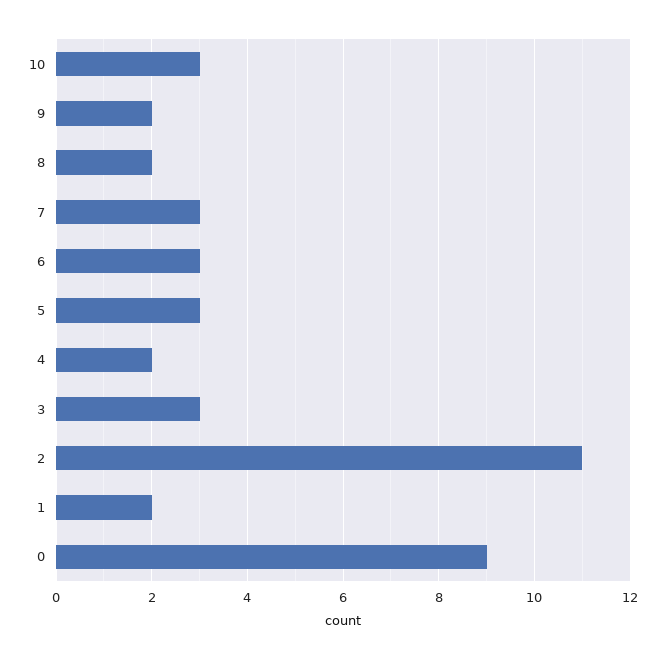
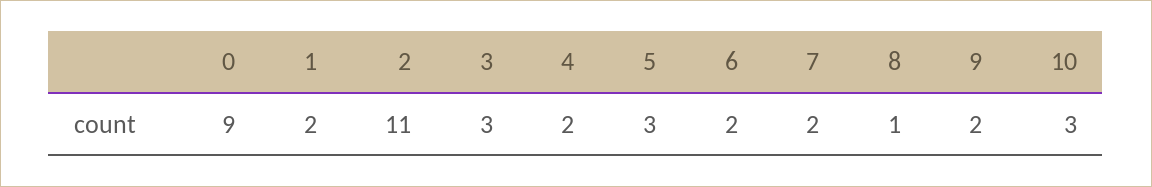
8: 2 -> 1
7: 3 -> 2
6: 3 -> 2

